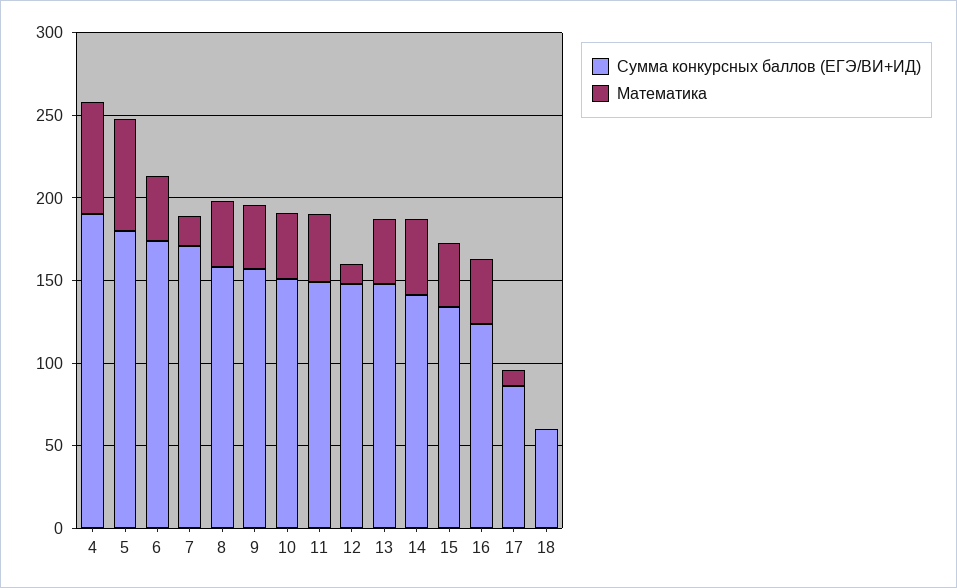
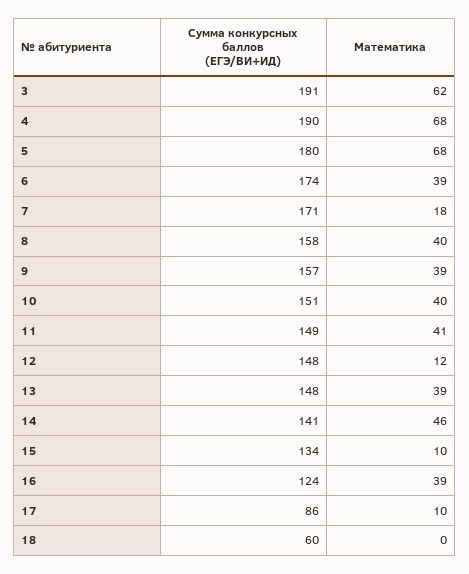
Математика, 15: 40 -> 10
Сумма конкурсных баллов (ЕГЭ/ВИ+ИД), 3: none -> 191
Математика, 3: none -> 62

